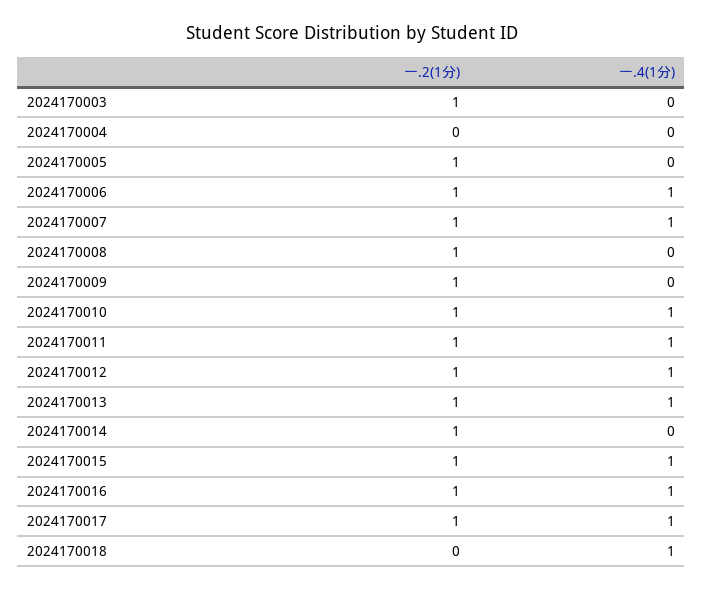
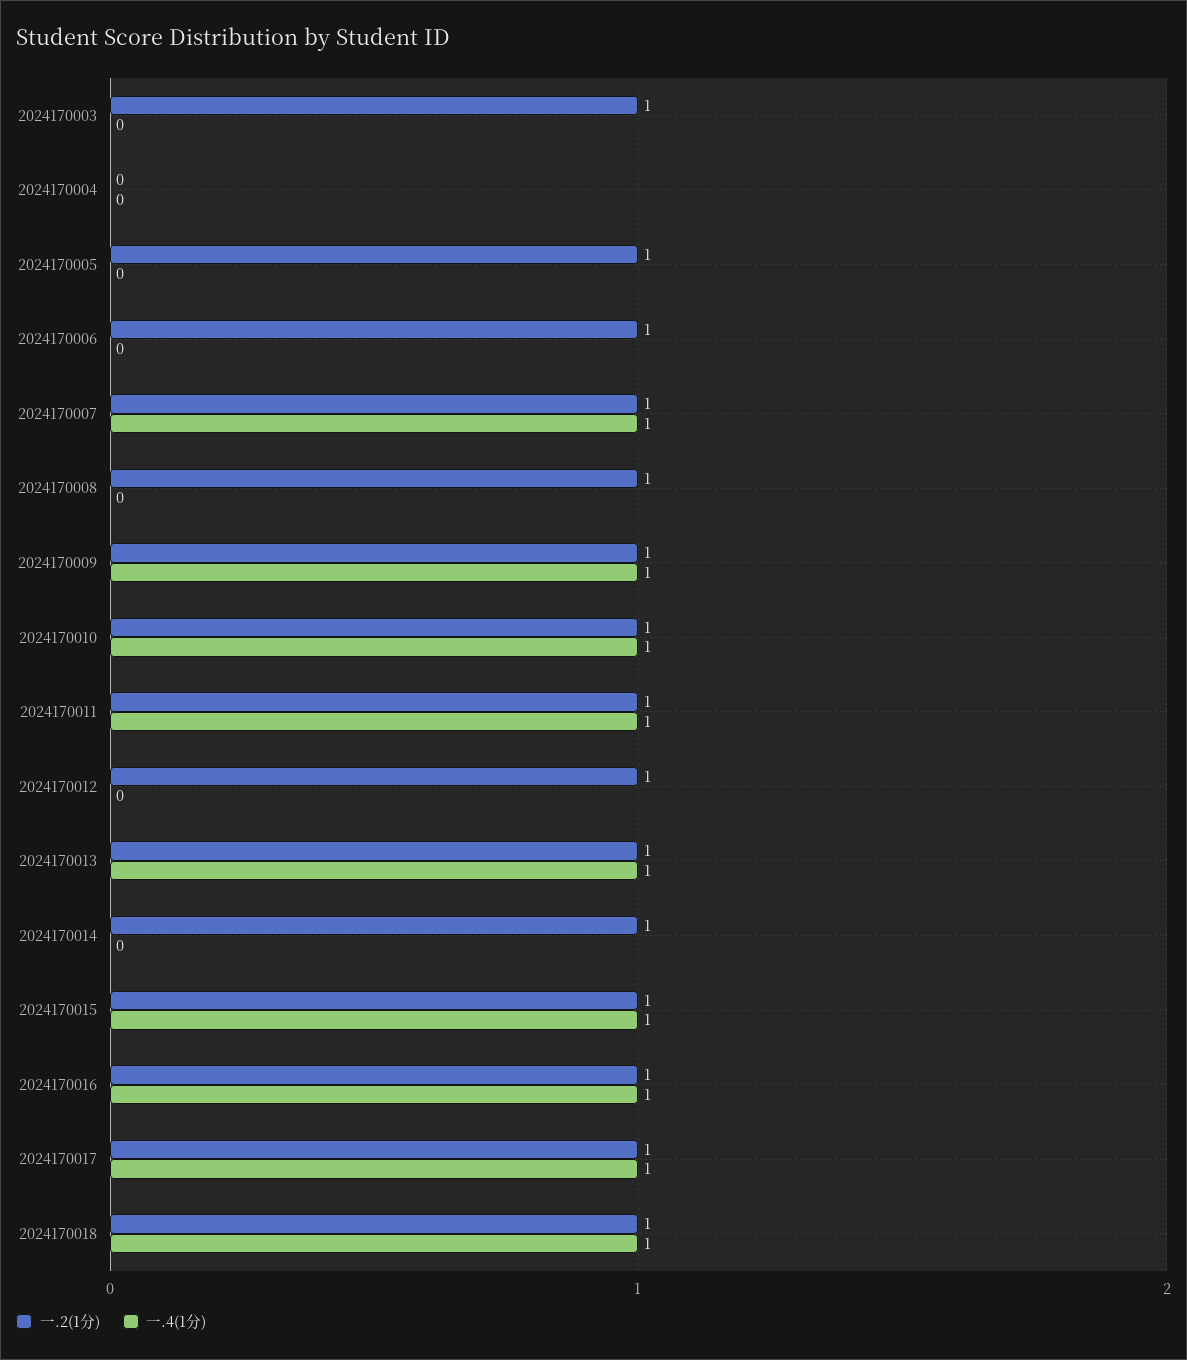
一.4(1分), 2024170006: 1 -> 0
一.4(1分), 2024170009: 0 -> 1
一.4(1分), 2024170012: 1 -> 0
一.2(1分), 2024170018: 0 -> 1

